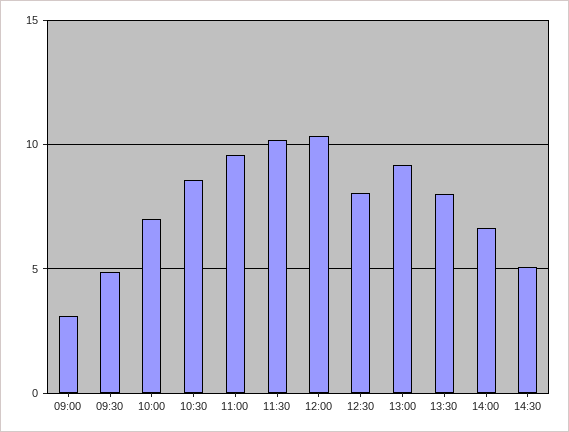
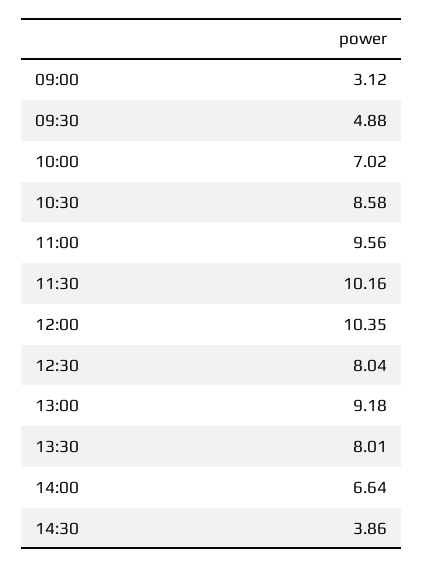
14:30: 5 -> 3.86

